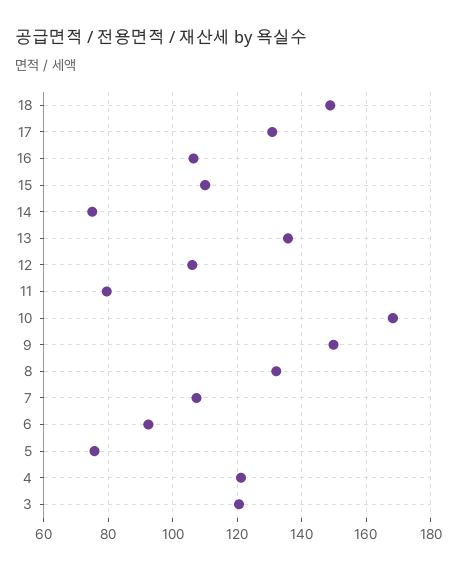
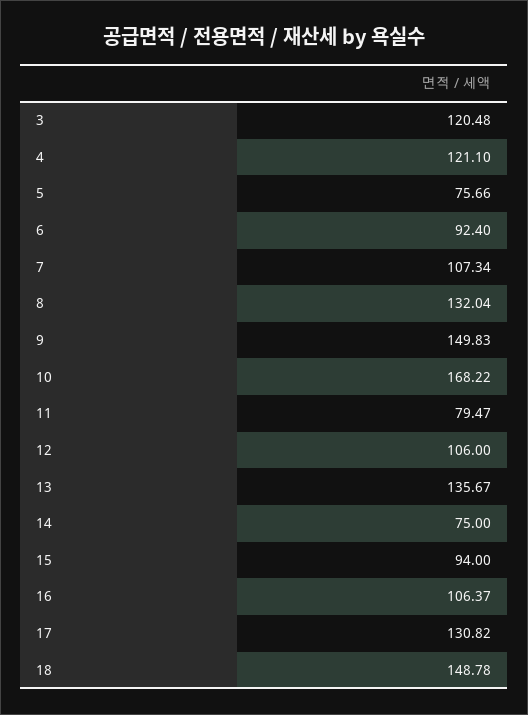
15: 110 -> 94

